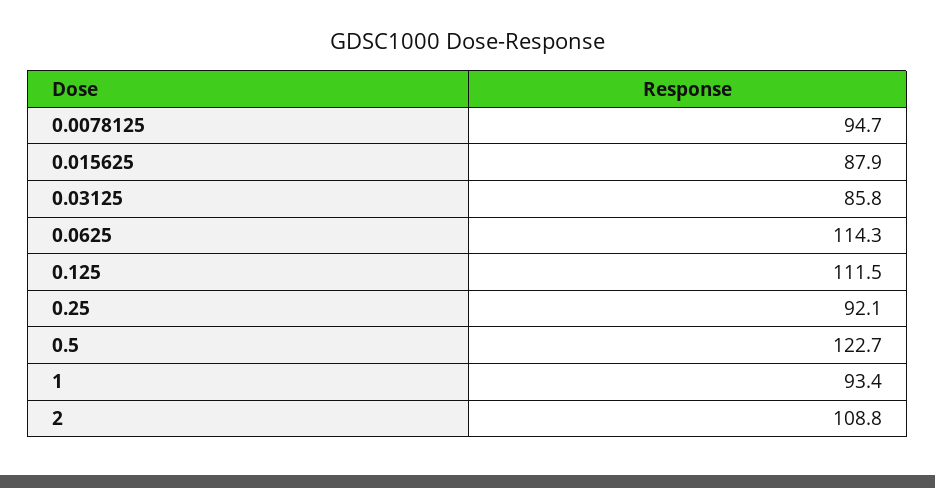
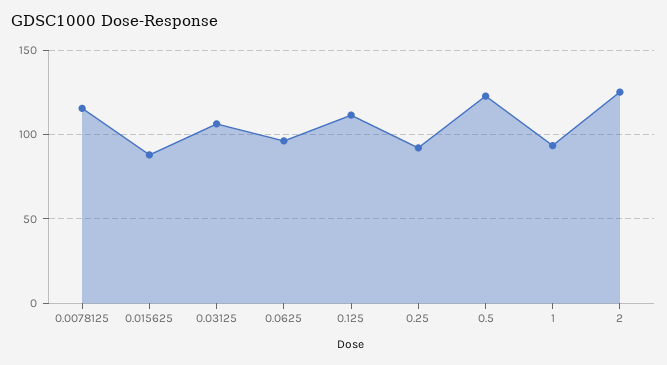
0.0078125: 94.7 -> 115
0.03125: 85.8 -> 105
0.0625: 114.3 -> 95
2: 108.8 -> 125

